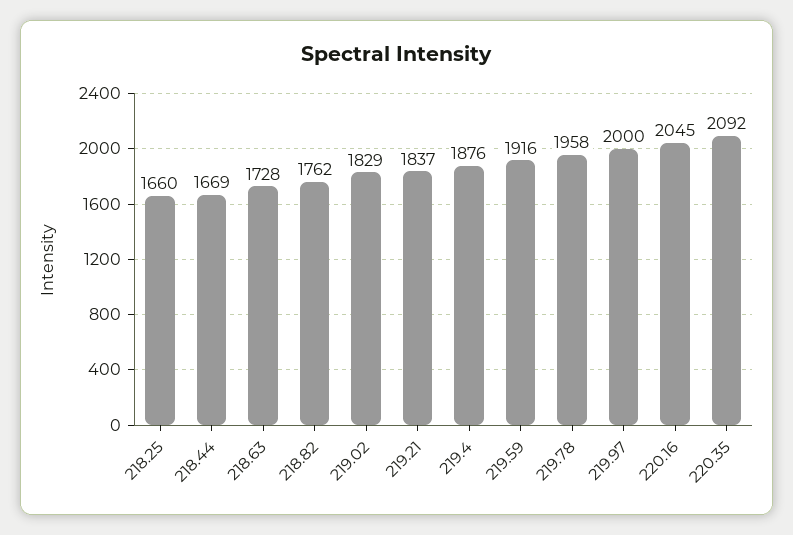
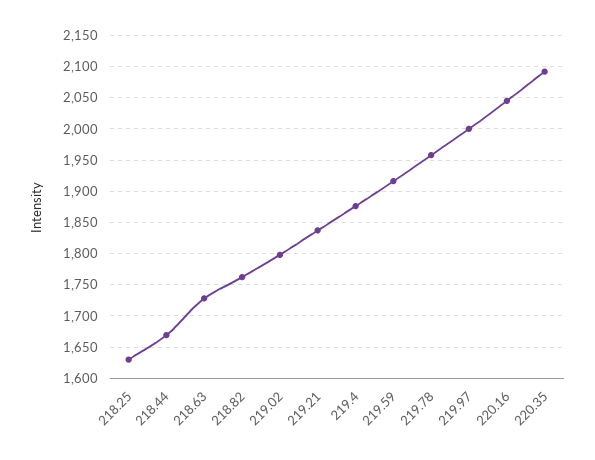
218.25: 1660 -> 1630
219.02: 1829 -> 1800

